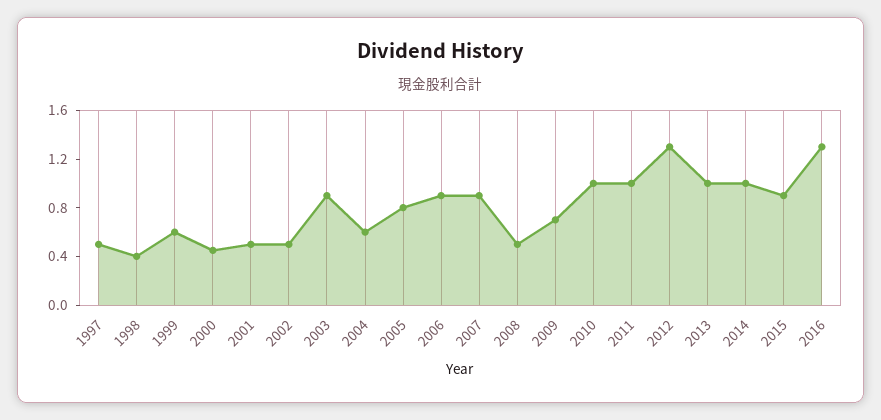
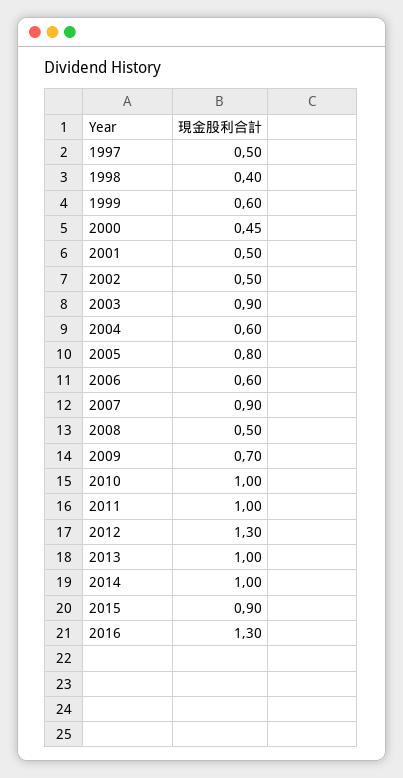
2006: 0.9 -> 0.6

